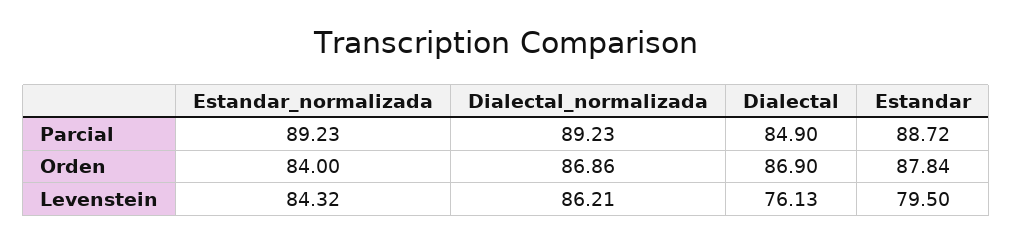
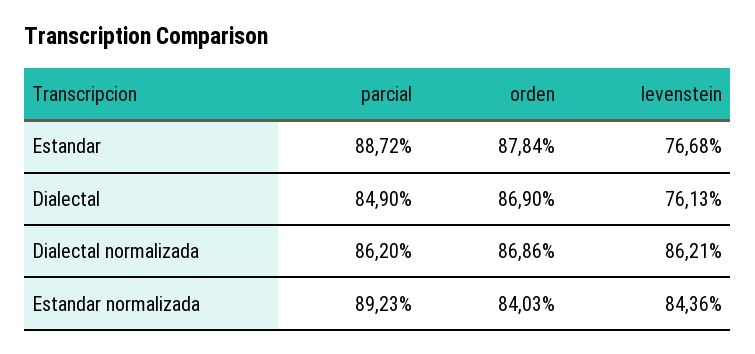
Dialectal_normalizada, Parcial: 89.23 -> 86.2
Estandar_normalizada, Orden: 84 -> 84.03
Estandar_normalizada, Levenstein: 84.32 -> 84.36
Estandar, Levenstein: 79.5 -> 76.68

